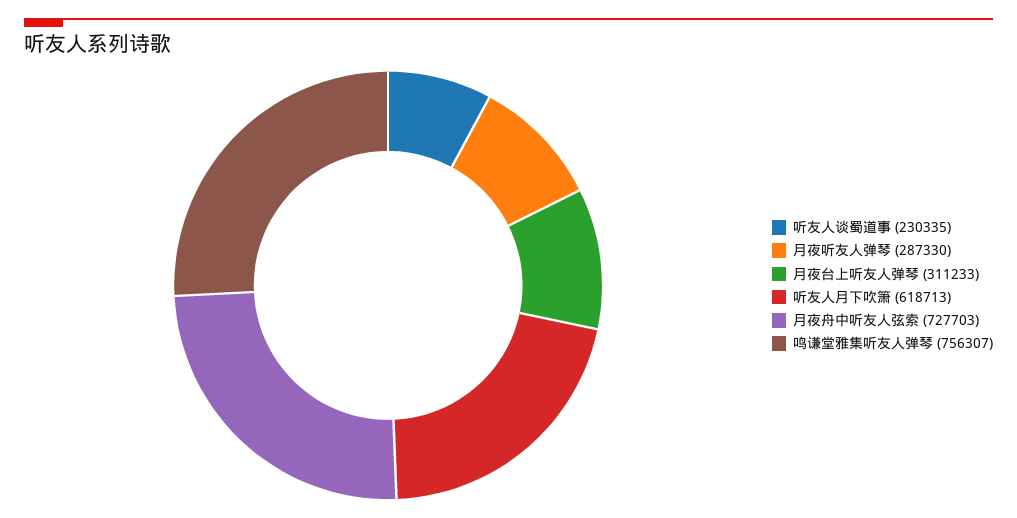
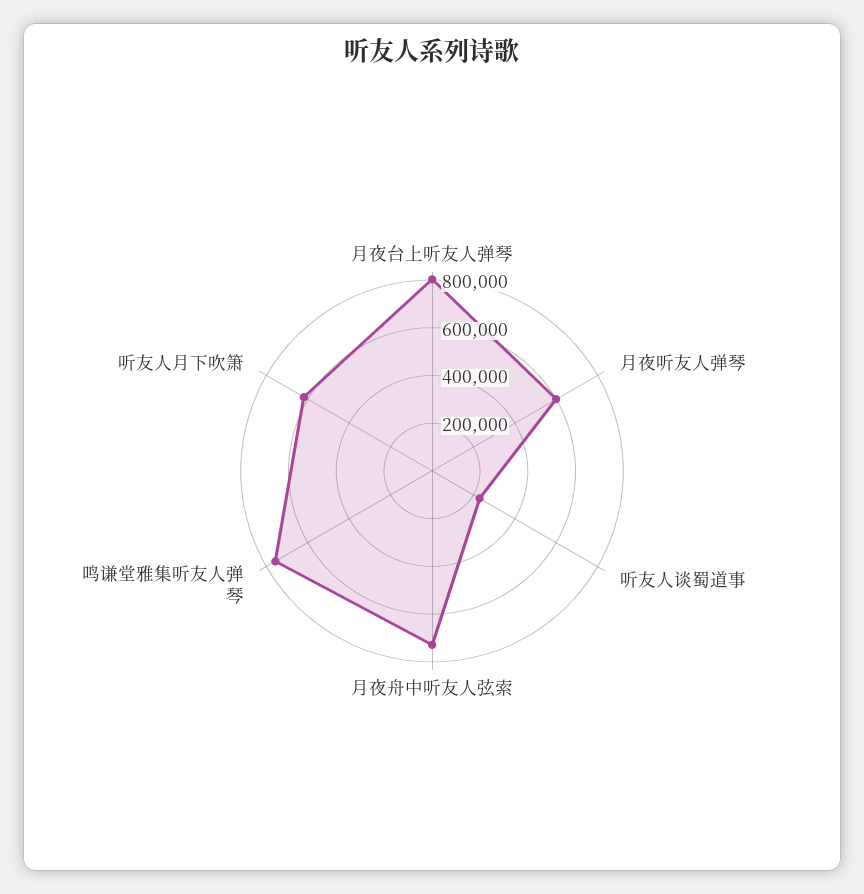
月夜听友人弹琴: 287330 -> 600000
月夜台上听友人弹琴: 311233 -> 800000

